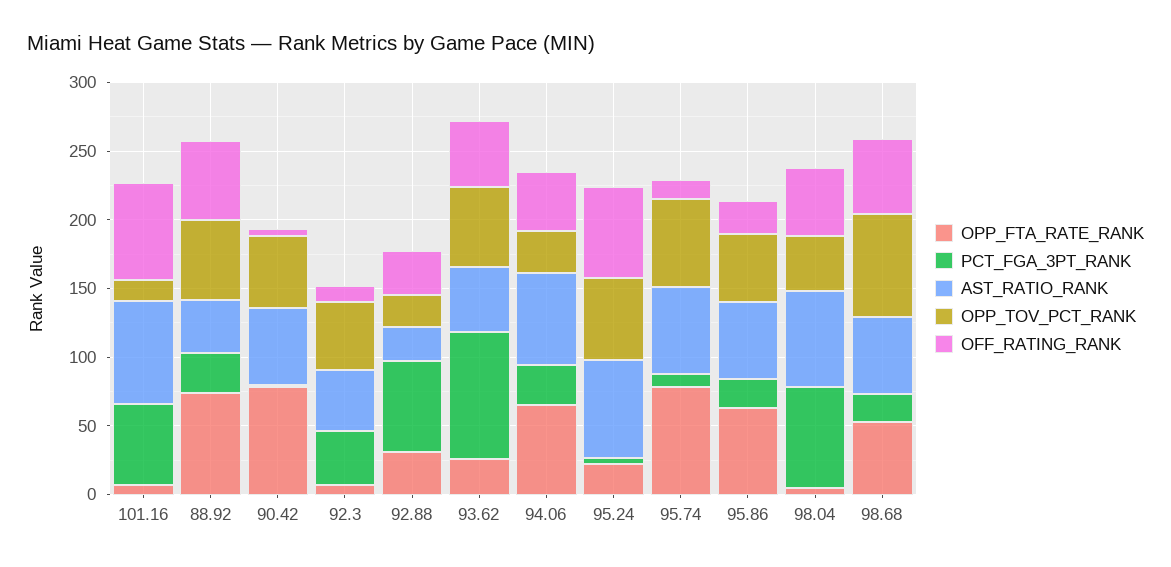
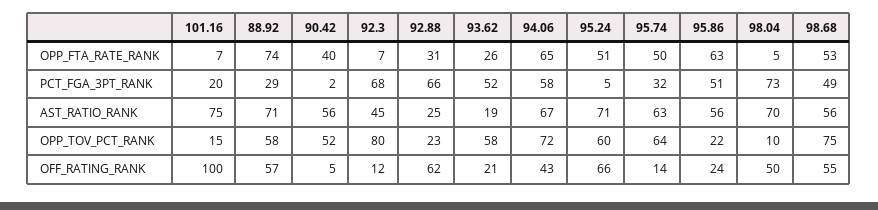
PCT_FGA_3PT_RANK, 101.16: 60 -> 20
OFF_RATING_RANK, 101.16: 70 -> 100
AST_RATIO_RANK, 88.92: 40 -> 71
OPP_FTA_RATE_RANK, 90.42: 80 -> 40
PCT_FGA_3PT_RANK, 92.3: 40 -> 68
OPP_TOV_PCT_RANK, 92.3: 50 -> 80
OFF_RATING_RANK, 92.88: 30 -> 62
PCT_FGA_3PT_RANK, 93.62: 90 -> 52
AST_RATIO_RANK, 93.62: 50 -> 19
OFF_RATING_RANK, 93.62: 50 -> 21
PCT_FGA_3PT_RANK, 94.06: 30 -> 58
OPP_TOV_PCT_RANK, 94.06: 30 -> 72
OPP_FTA_RATE_RANK, 95.24: 20 -> 51
OPP_FTA_RATE_RANK, 95.74: 80 -> 50
PCT_FGA_3PT_RANK, 95.74: 10 -> 32
PCT_FGA_3PT_RANK, 95.86: 20 -> 51
OPP_TOV_PCT_RANK, 95.86: 50 -> 22
OPP_TOV_PCT_RANK, 98.04: 40 -> 10
PCT_FGA_3PT_RANK, 98.68: 20 -> 49

